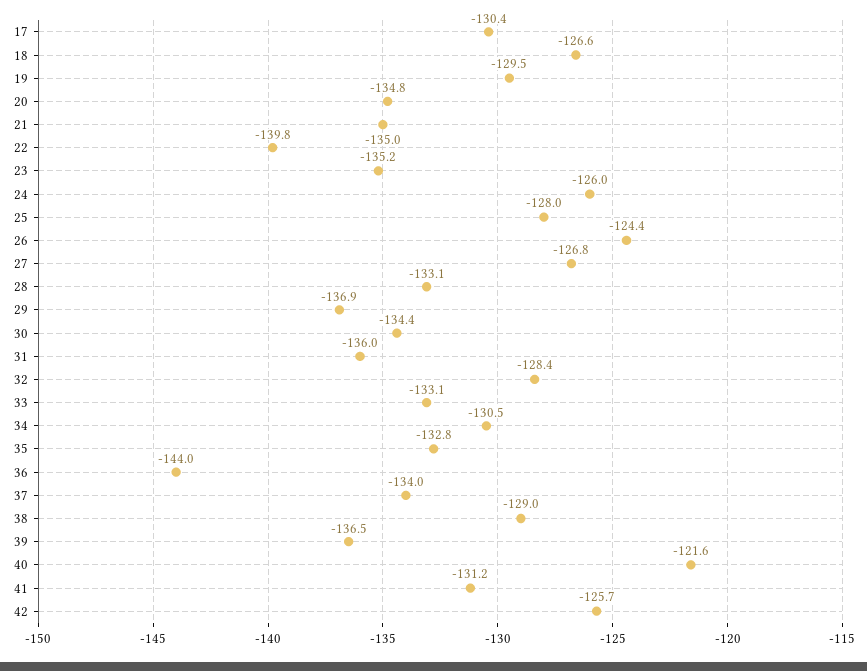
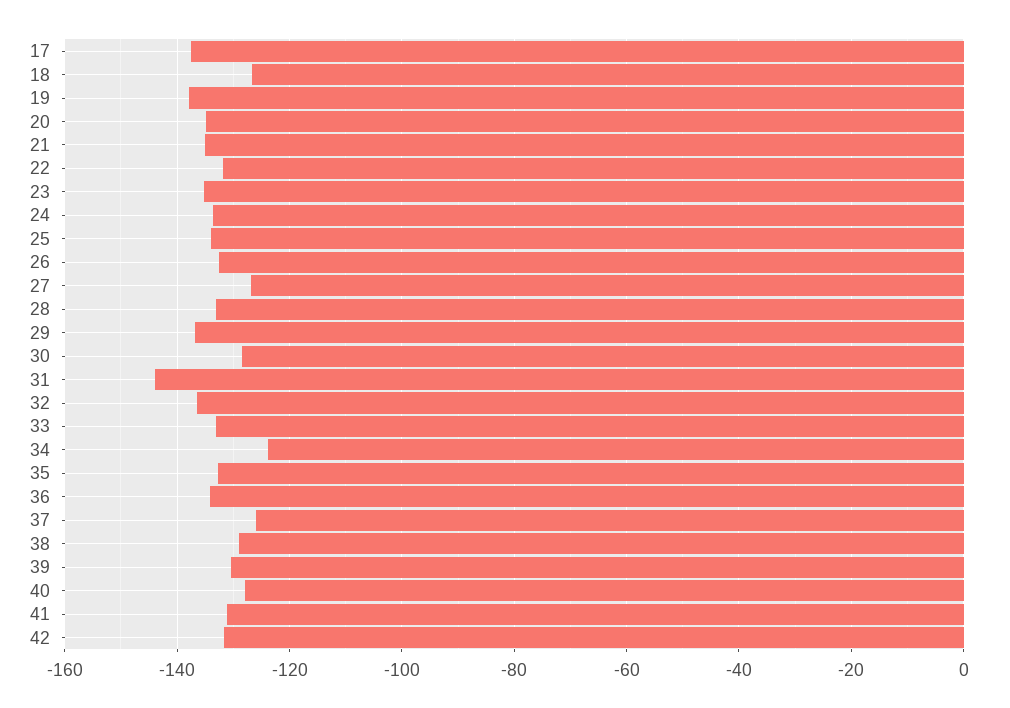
17: -130.4 -> -138
19: -129.5 -> -138
22: -139.8 -> -132
24: -126 -> -134
25: -128 -> -134
26: -124.4 -> -132
30: -134.4 -> -128
31: -136 -> -144
32: -128.4 -> -136
34: -130.5 -> -124
36: -144 -> -134
37: -134 -> -126
39: -136.5 -> -130
40: -121.6 -> -128
42: -125.7 -> -132

